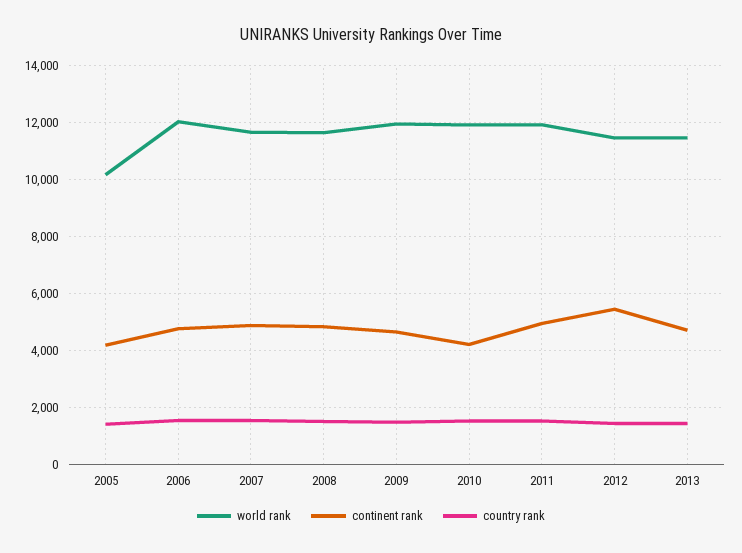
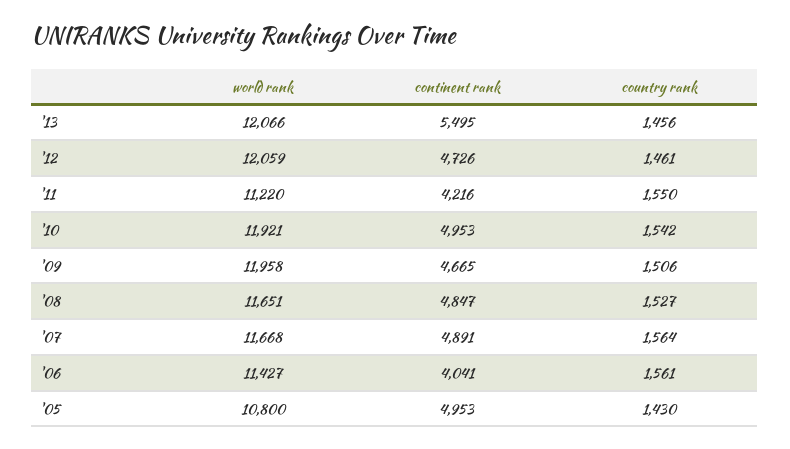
world rank, 2005: 10250 -> 10800
continent rank, 2005: 4250 -> 4953
world rank, 2006: 12000 -> 11427
continent rank, 2006: 4750 -> 4041
continent rank, 2010: 4250 -> 4953
world rank, 2011: 12000 -> 11220
continent rank, 2011: 5000 -> 4216
world rank, 2012: 11500 -> 12059
continent rank, 2012: 5500 -> 4726
world rank, 2013: 11500 -> 12066
continent rank, 2013: 4750 -> 5495

